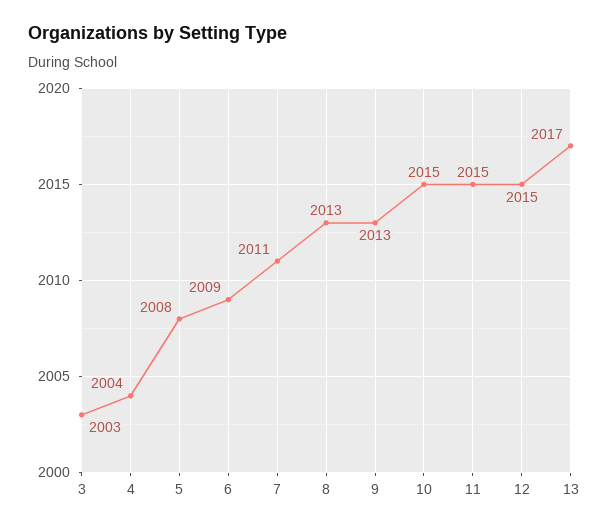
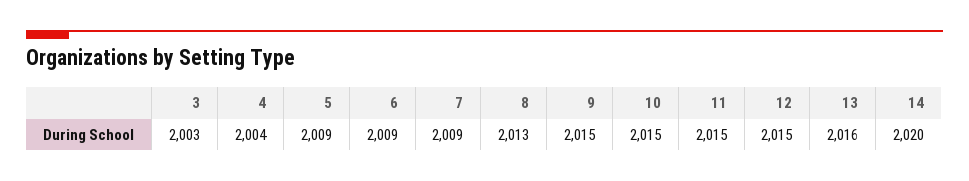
5: 2008 -> 2009
7: 2011 -> 2009
9: 2013 -> 2015
13: 2017 -> 2016
14: none -> 2020

